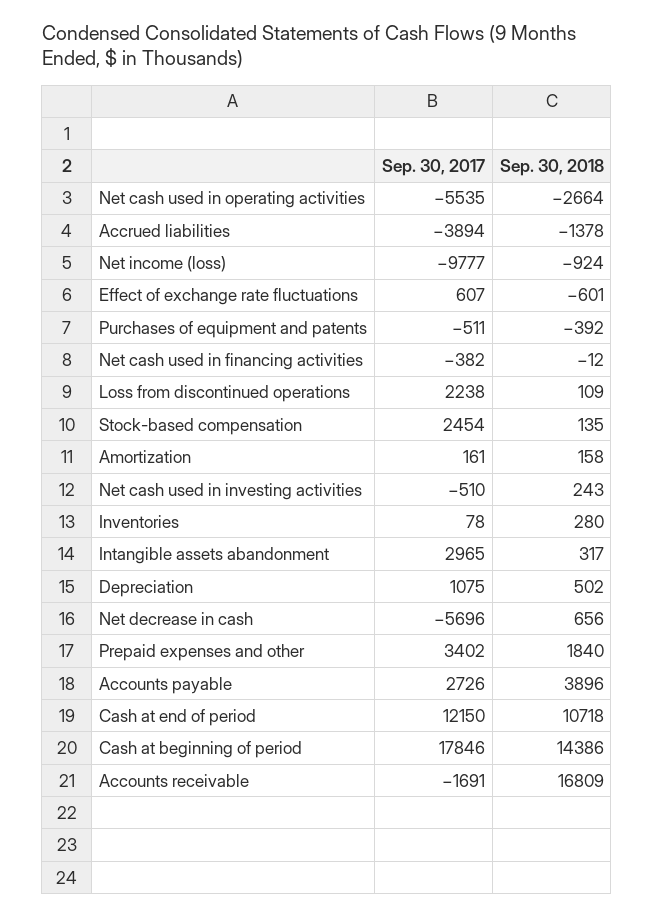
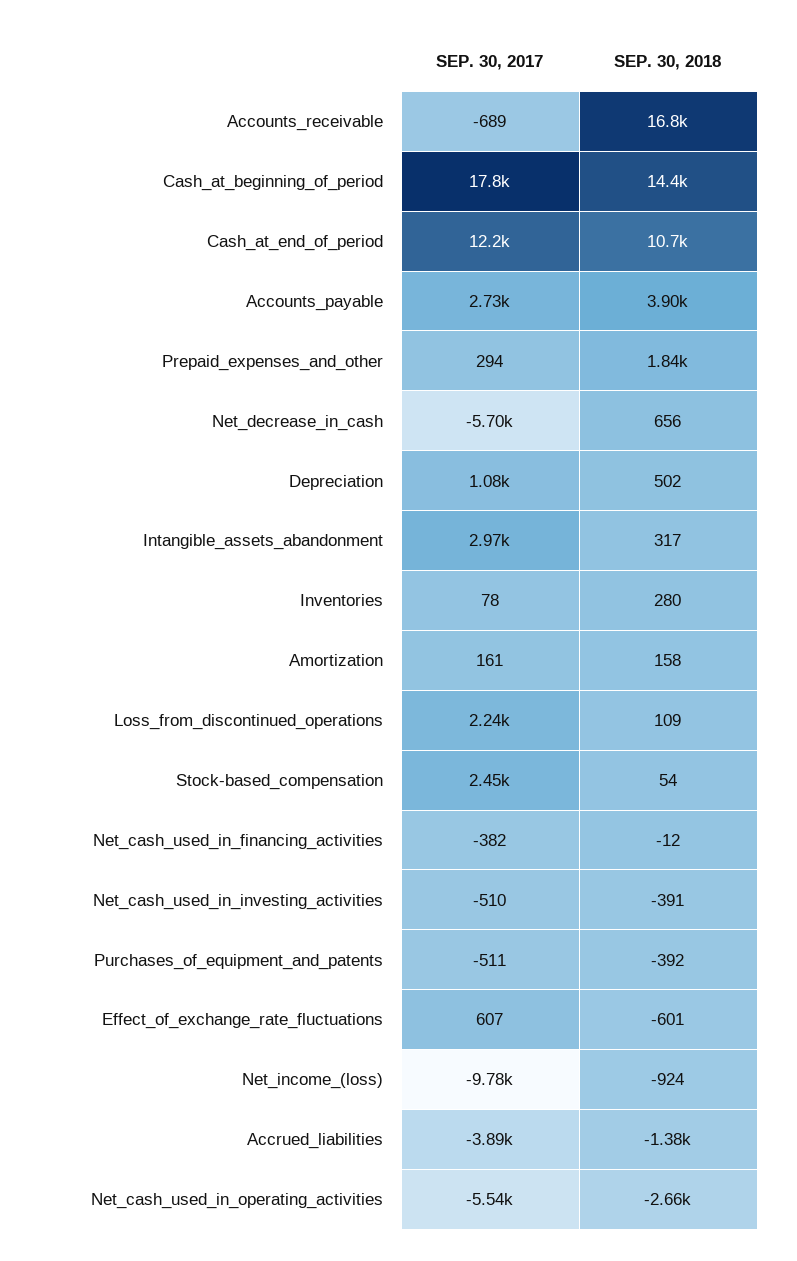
Sep. 30, 2018, Stock-based compensation: 135 -> 54
Sep. 30, 2018, Net cash used in investing activities: 243 -> -391
Sep. 30, 2017, Prepaid expenses and other: 3402 -> 294
Sep. 30, 2017, Accounts receivable: -1691 -> -689

